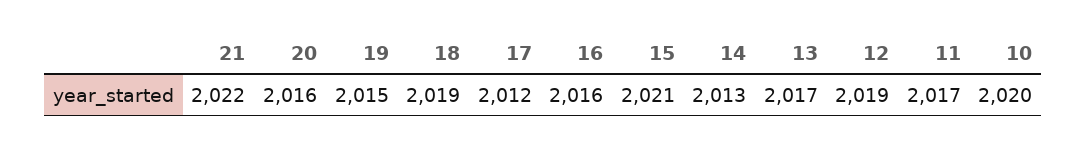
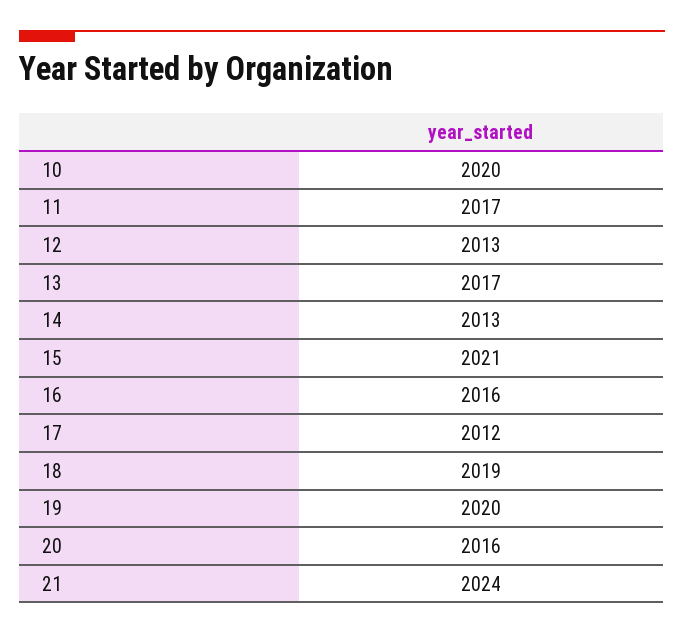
21: 2022 -> 2024
19: 2015 -> 2020
12: 2019 -> 2013

